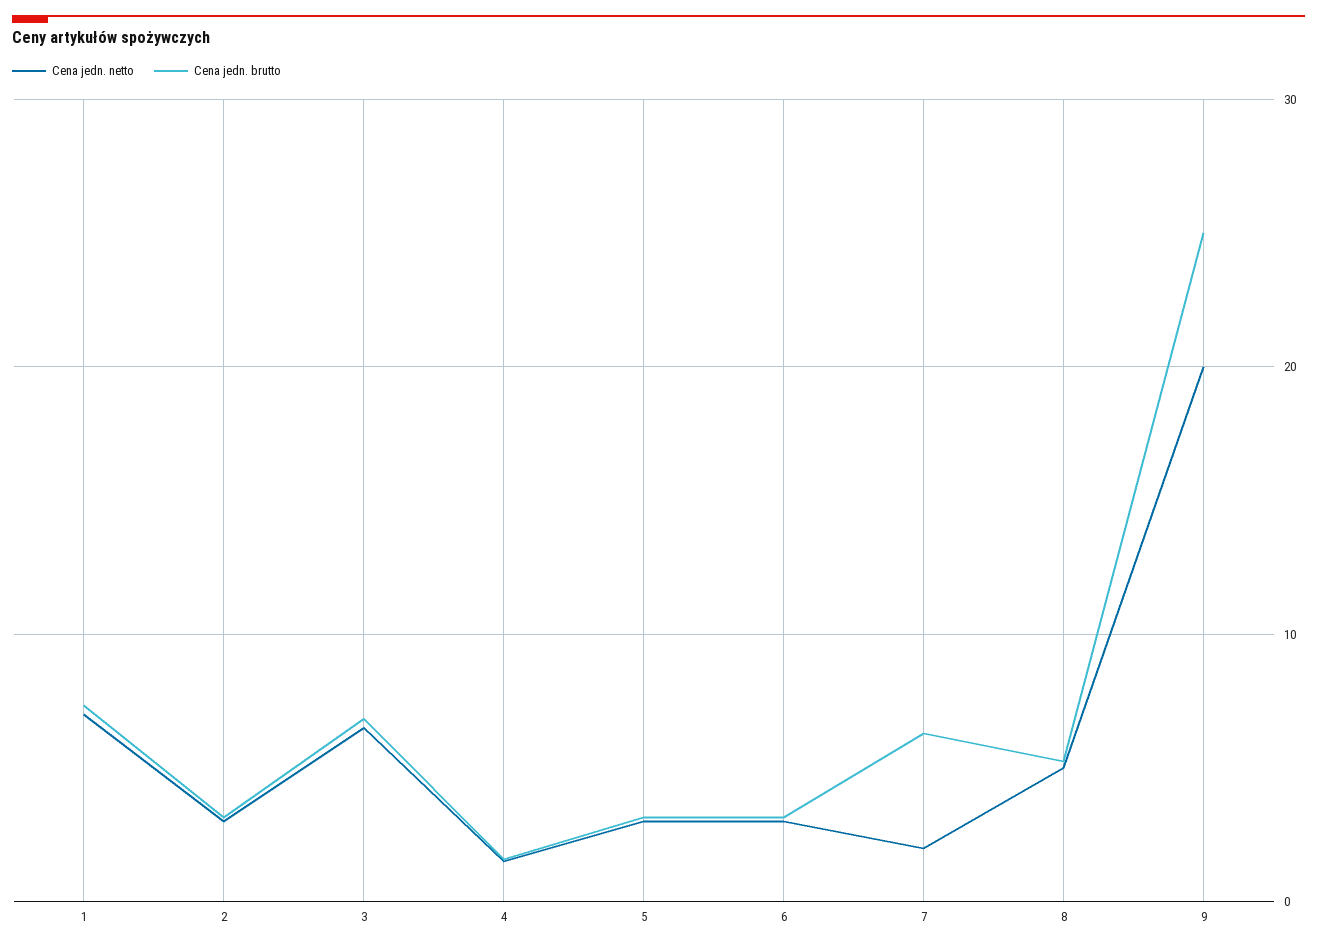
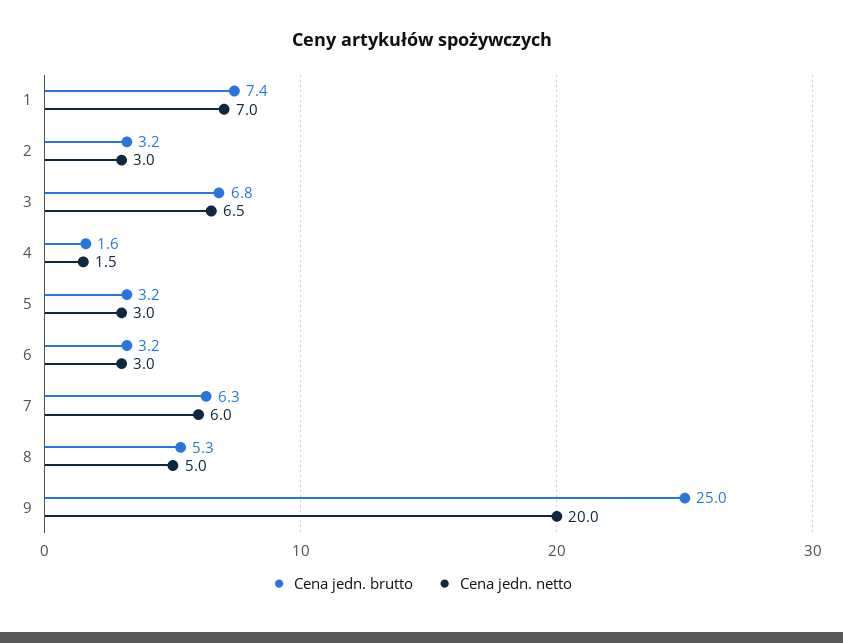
Cena jedn. netto, 7: 2 -> 6

